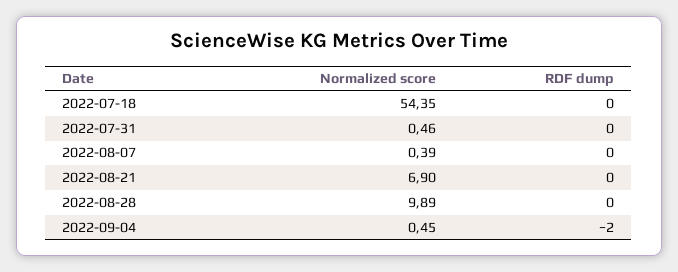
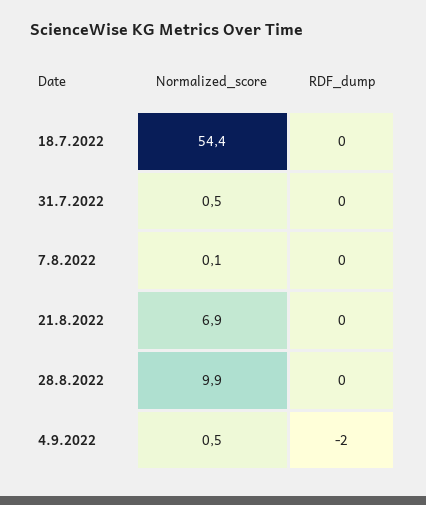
Normalized score, 2022-08-07: 0.39 -> 0.1

